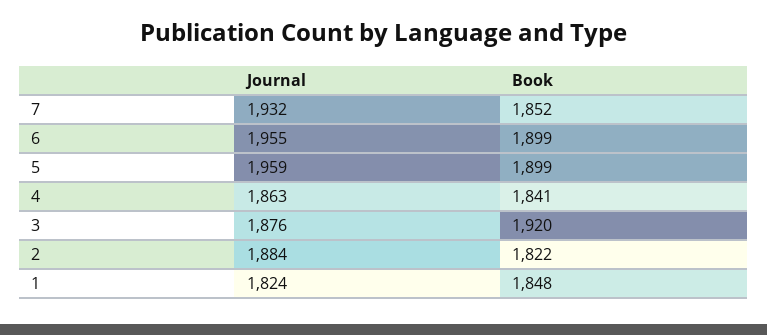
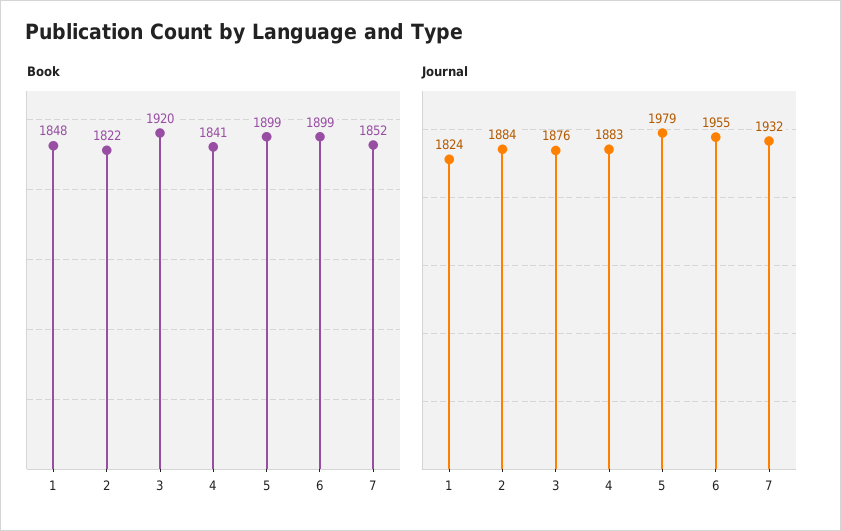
Journal, 5: 1959 -> 1979
Journal, 4: 1863 -> 1883

